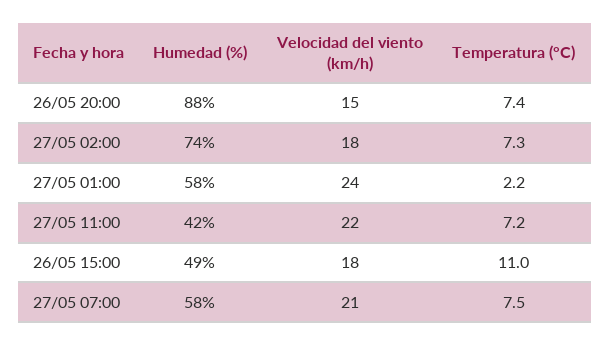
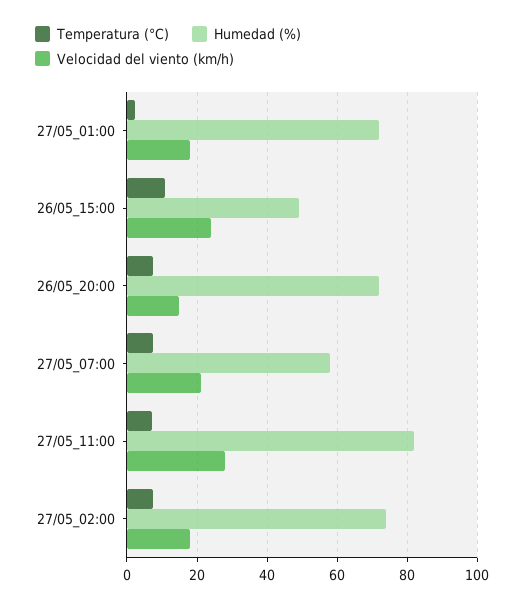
Humedad (%), 26/05 20:00: 88 -> 72
Humedad (%), 27/05 01:00: 58 -> 72
Velocidad del viento (km/h), 27/05 01:00: 24 -> 18
Humedad (%), 27/05 11:00: 42 -> 82
Velocidad del viento (km/h), 27/05 11:00: 22 -> 28
Velocidad del viento (km/h), 26/05 15:00: 18 -> 24

